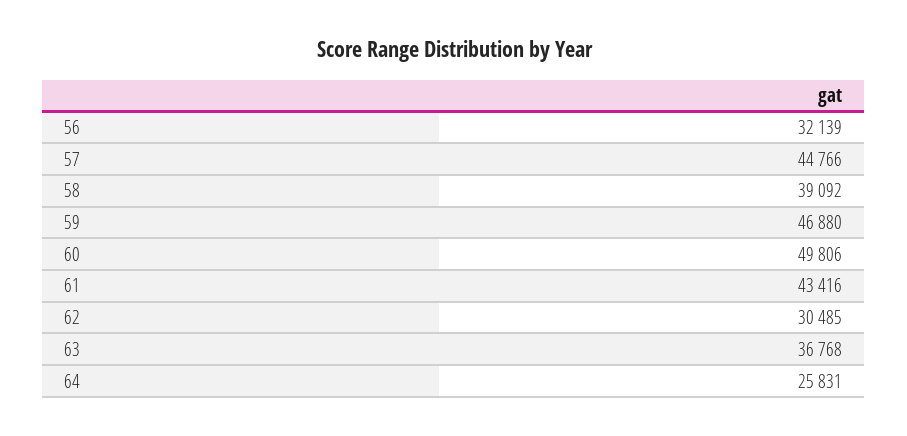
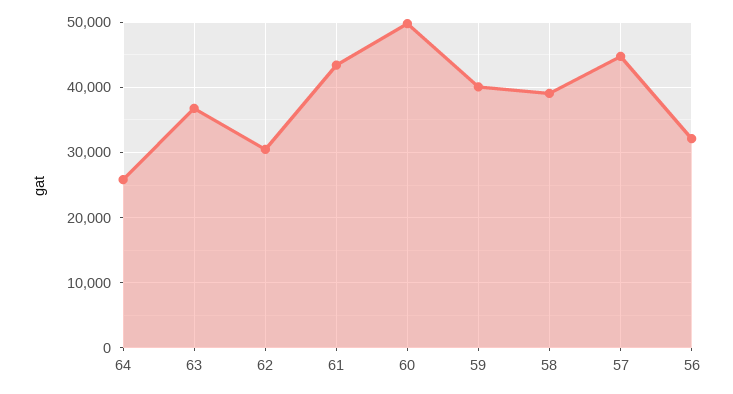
59: 46880 -> 40000

